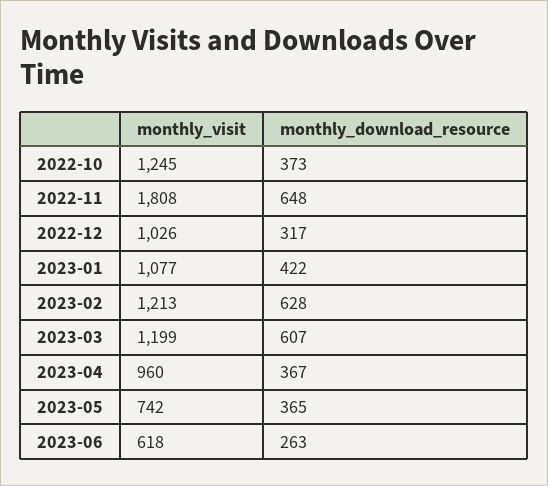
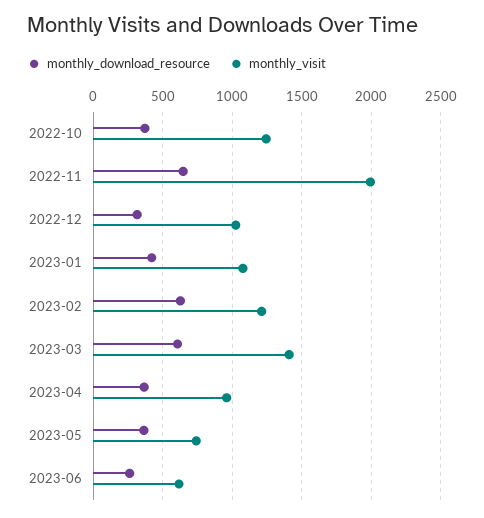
monthly_visit, 2022-11: 1808 -> 2000
monthly_visit, 2023-03: 1199 -> 1400

